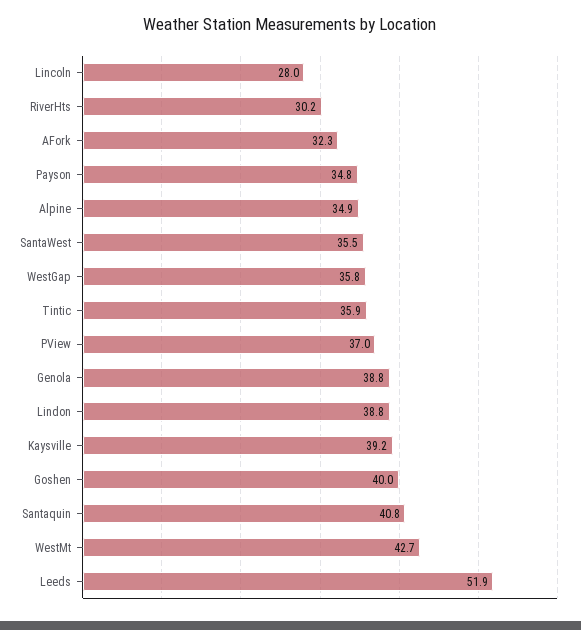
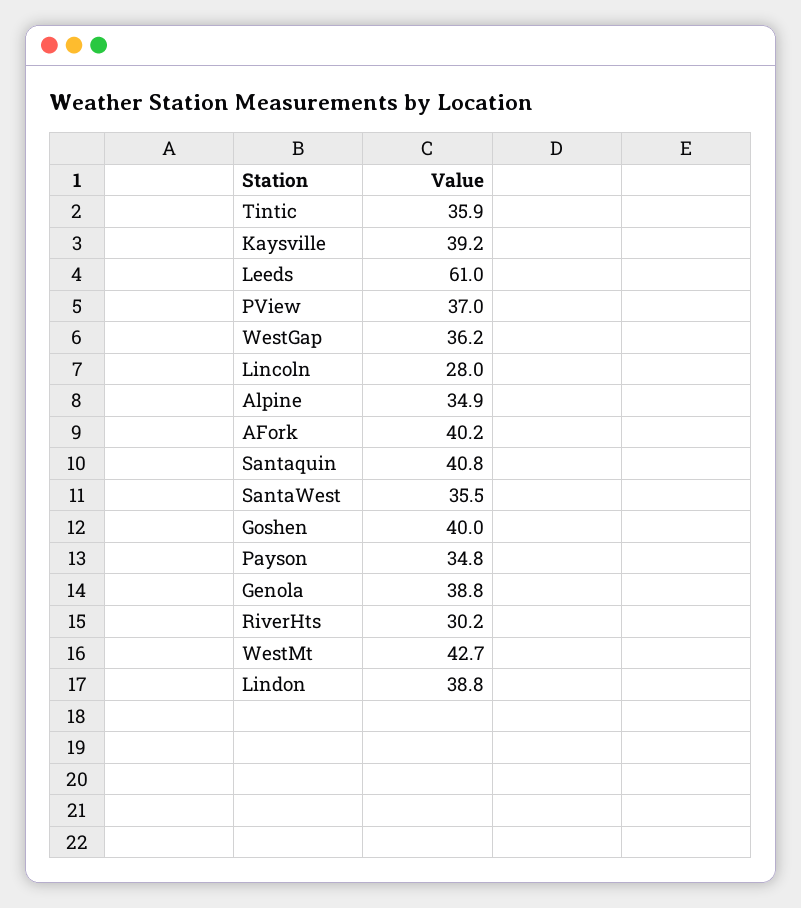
AFork: 32.3 -> 40.2
WestGap: 35.8 -> 36.2
Leeds: 51.9 -> 61

